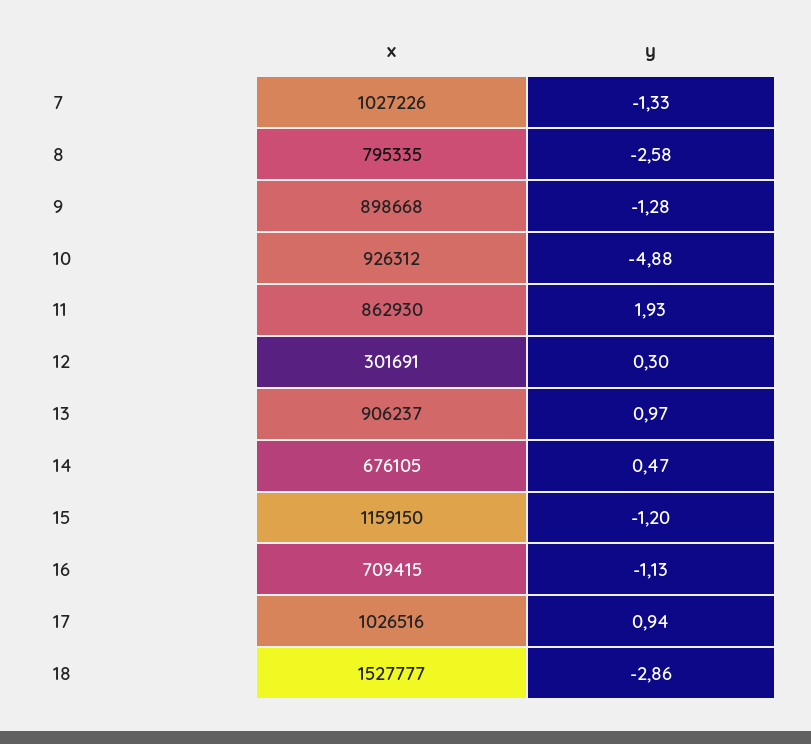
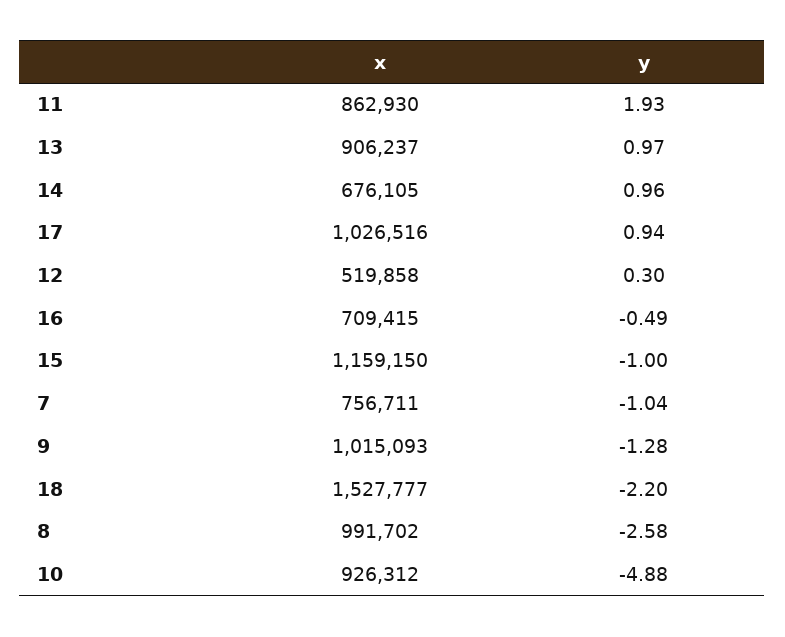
x, 7: 1027226 -> 756711
y, 7: -1.33 -> -1.04
x, 8: 795335 -> 991702
x, 9: 898668 -> 1015093
x, 12: 301691 -> 519858
y, 14: 0.47 -> 0.96
y, 15: -1.2 -> -1
y, 16: -1.13 -> -0.49
y, 18: -2.86 -> -2.2

